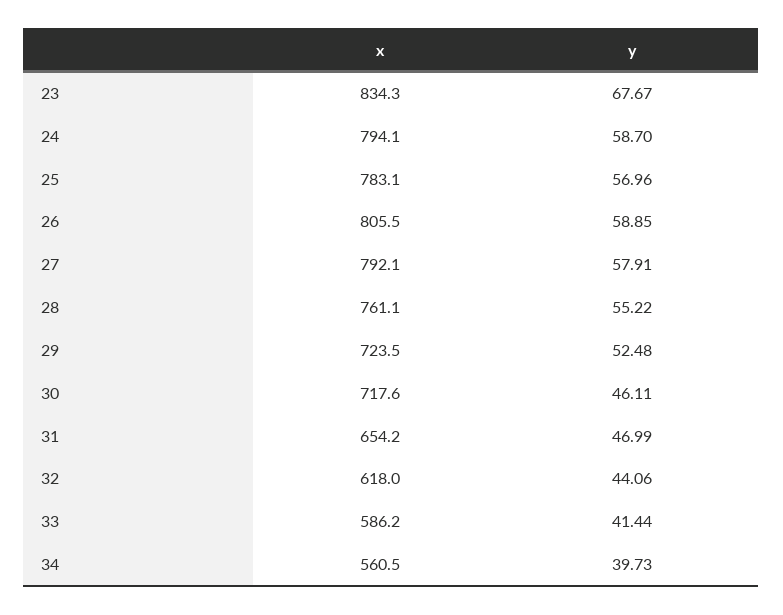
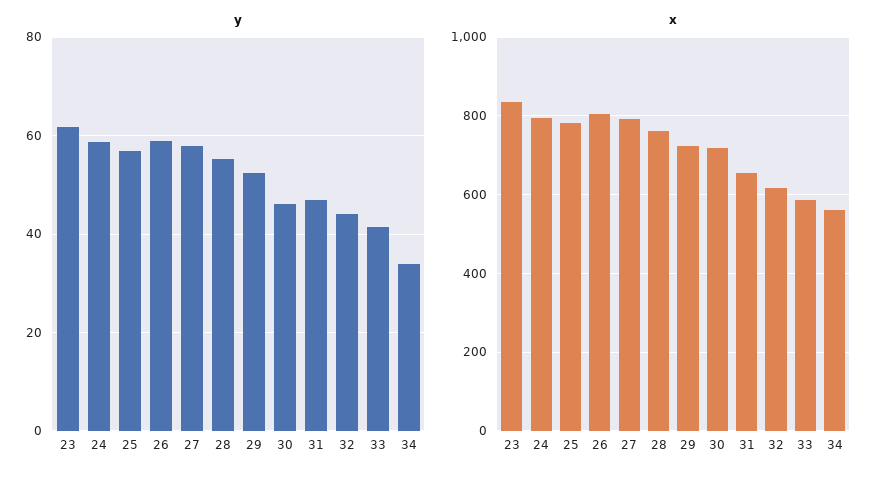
y, 23: 67.67 -> 62
y, 34: 39.73 -> 34

